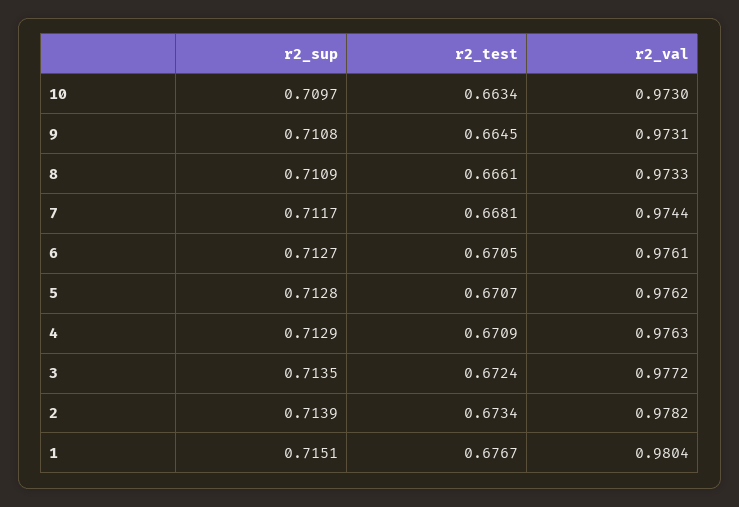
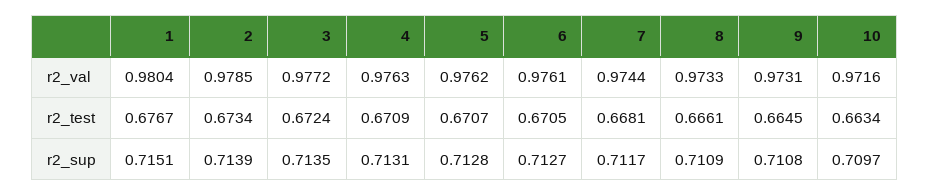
r2_val, 10: 0.973 -> 0.9716
r2_sup, 4: 0.7129 -> 0.7131
r2_val, 2: 0.9782 -> 0.9785

